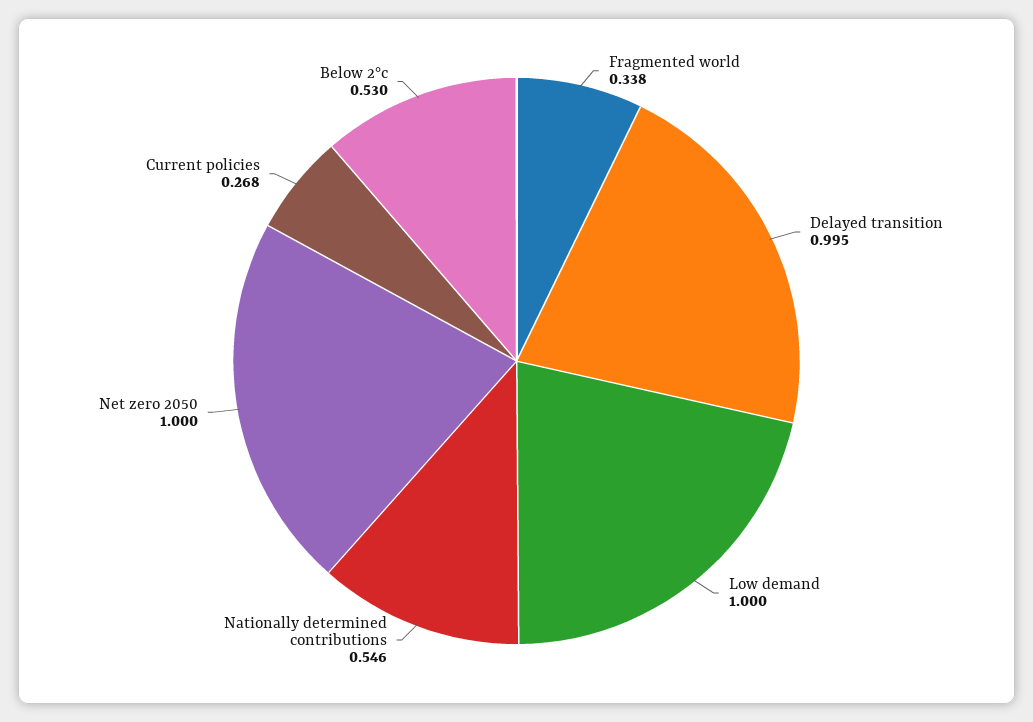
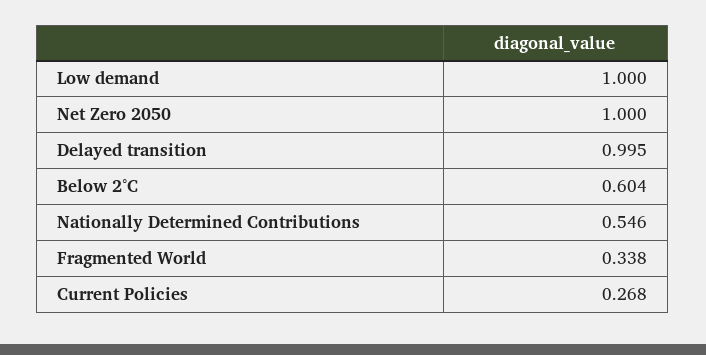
Below 2°c: 0.53 -> 0.604

